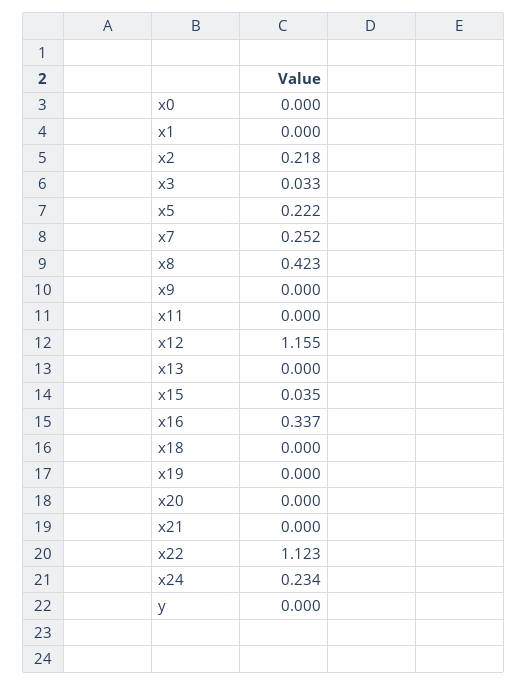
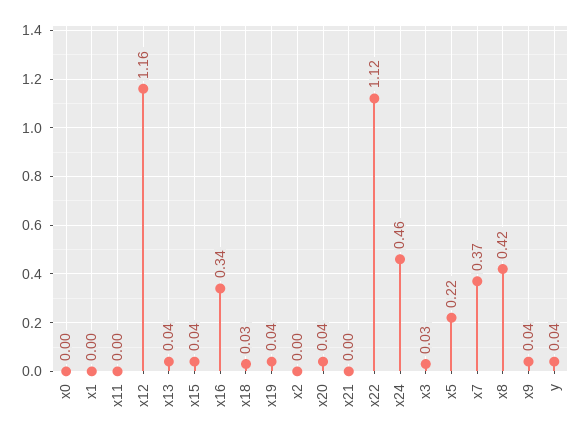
x2: 0.218 -> 0
x7: 0.252 -> 0.37
x9: 0 -> 0.04
x13: 0 -> 0.04
x18: 0 -> 0.03
x19: 0 -> 0.04
x20: 0 -> 0.04
x24: 0.234 -> 0.46
y: 0 -> 0.04

